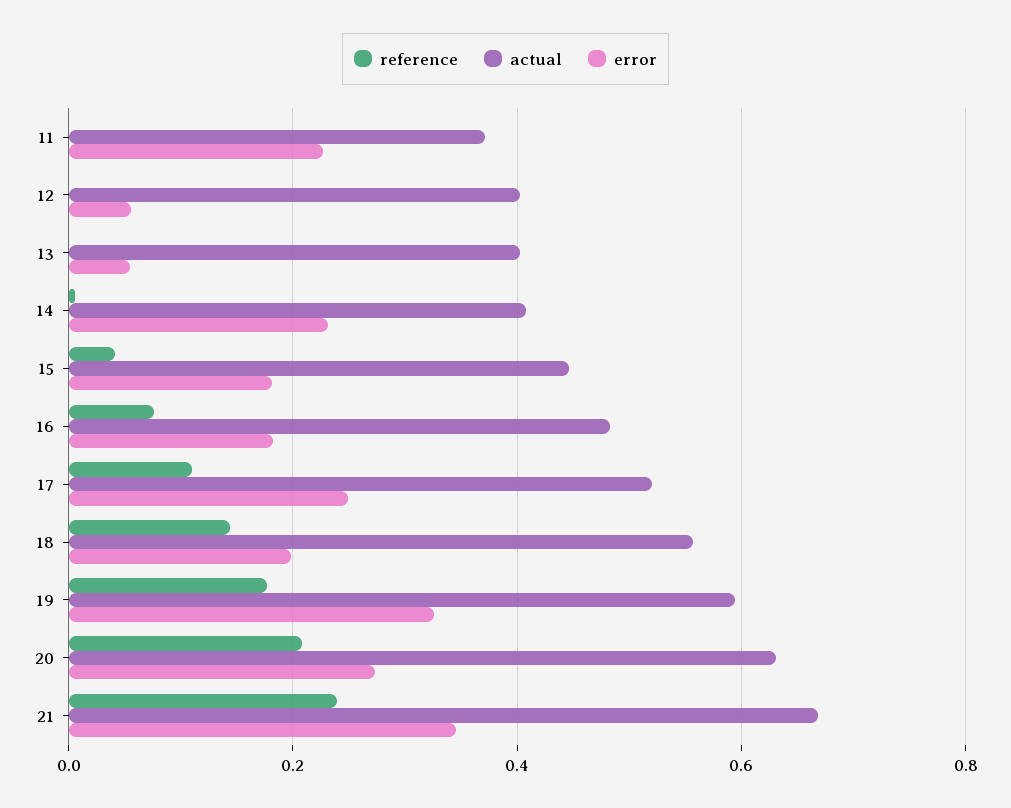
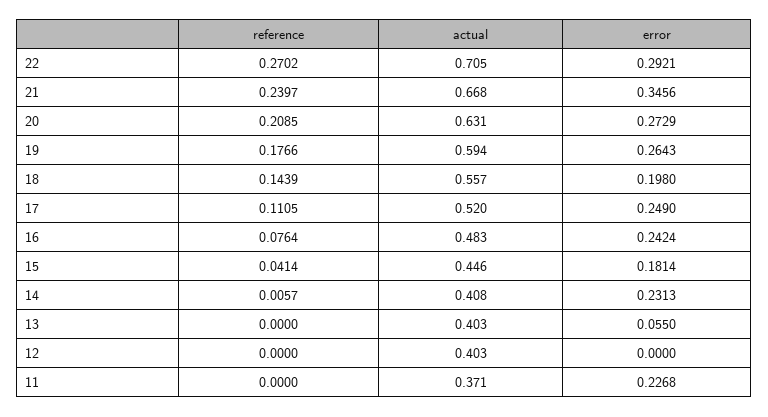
error, 12: 0.06 -> 0
error, 16: 0.18 -> 0.2424
error, 19: 0.32 -> 0.2643
reference, 22: none -> 0.2702
actual, 22: none -> 0.705
error, 22: none -> 0.2921

